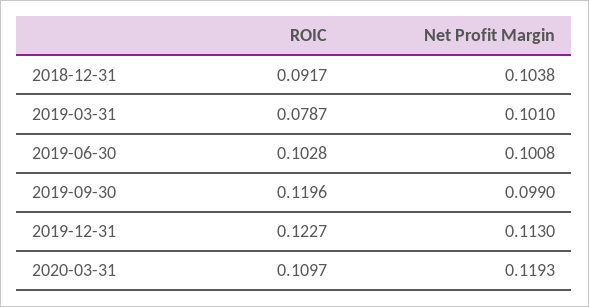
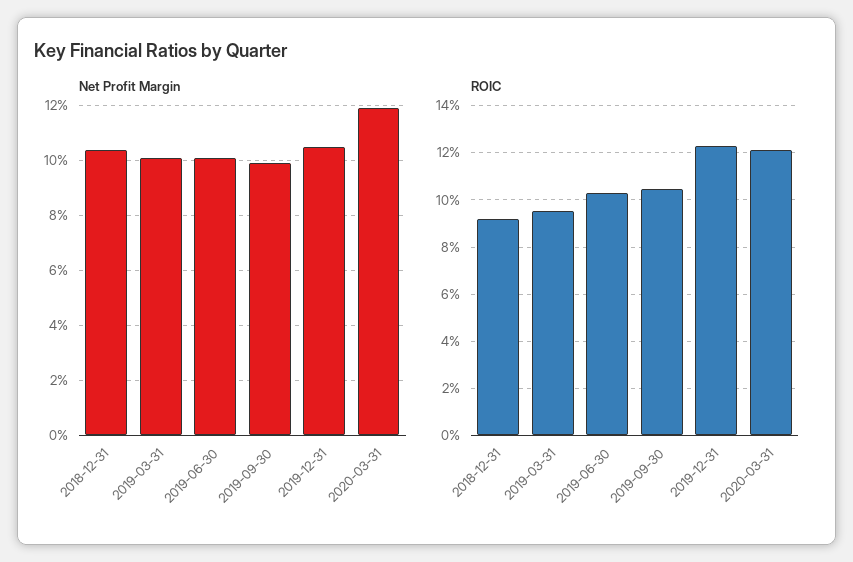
ROIC, 2019-03-31: 0.0787 -> 0.095
ROIC, 2019-09-30: 0.1196 -> 0.105
Net Profit Margin, 2019-12-31: 0.113 -> 0.105
ROIC, 2020-03-31: 0.1097 -> 0.12

